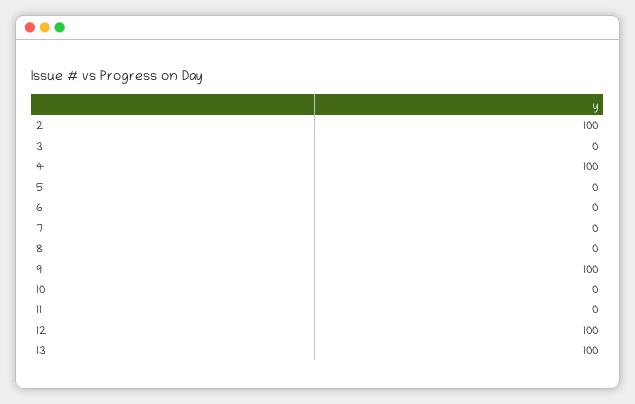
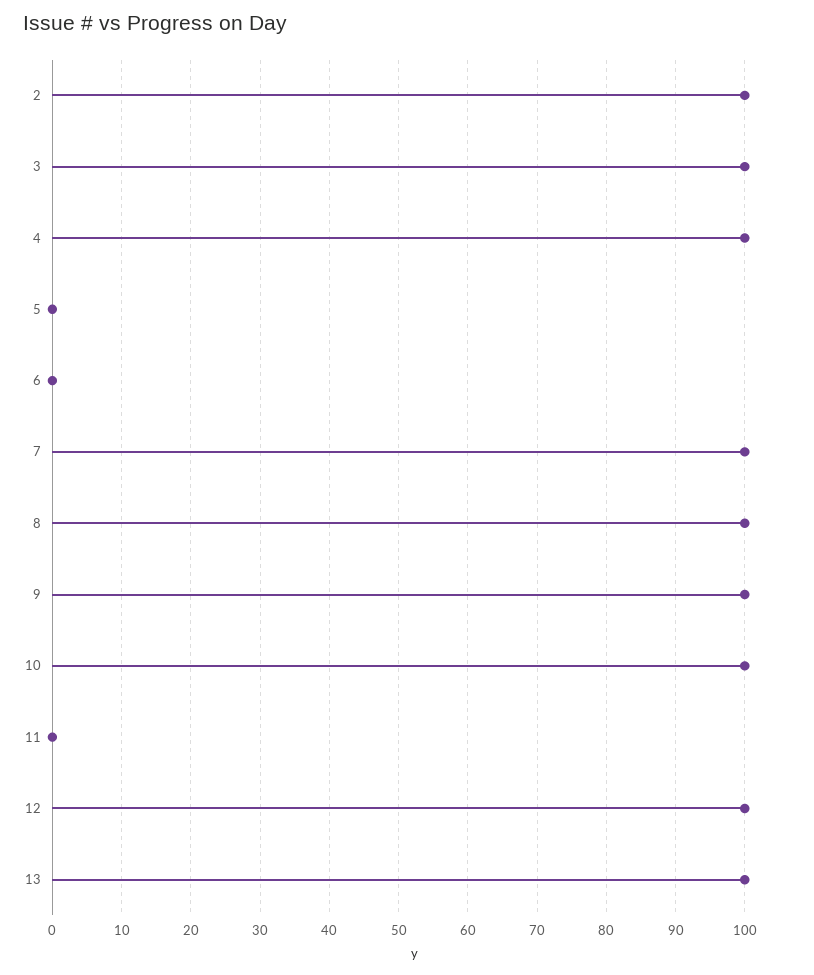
3: 0 -> 100
7: 0 -> 100
8: 0 -> 100
10: 0 -> 100

